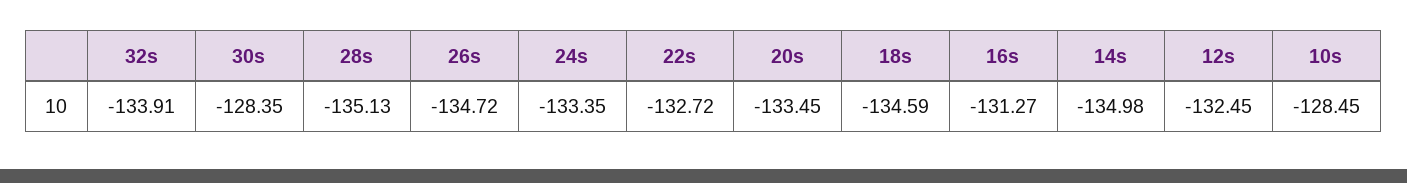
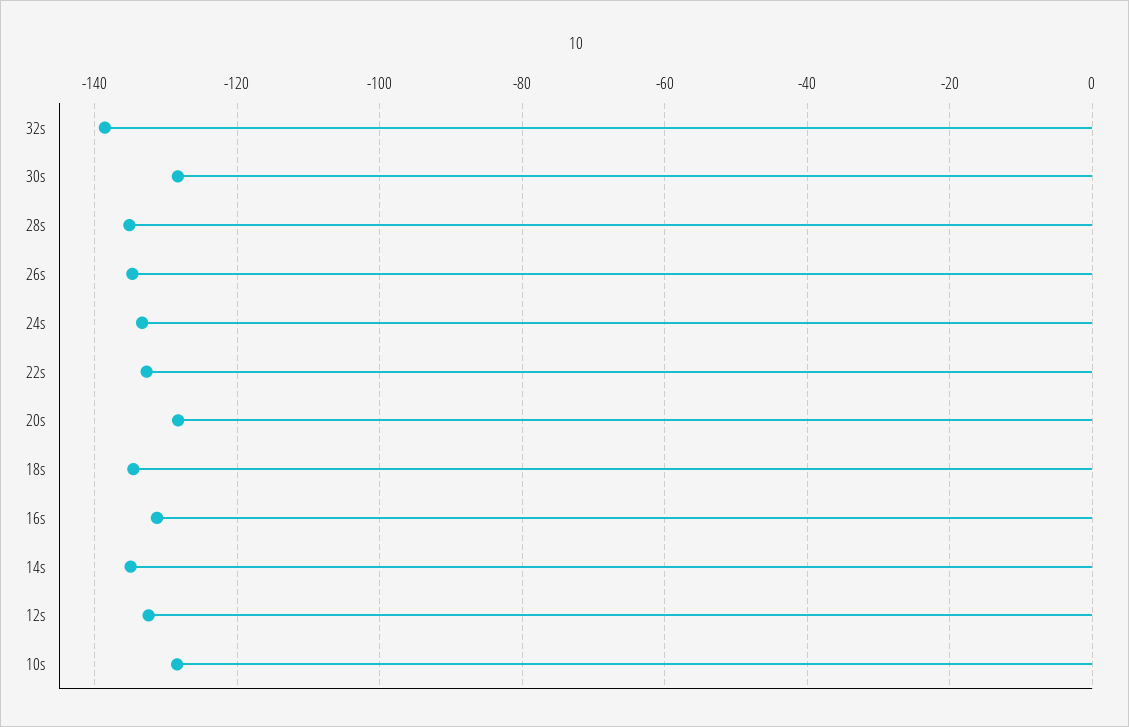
32s: -133.91 -> -138
20s: -133.45 -> -128

